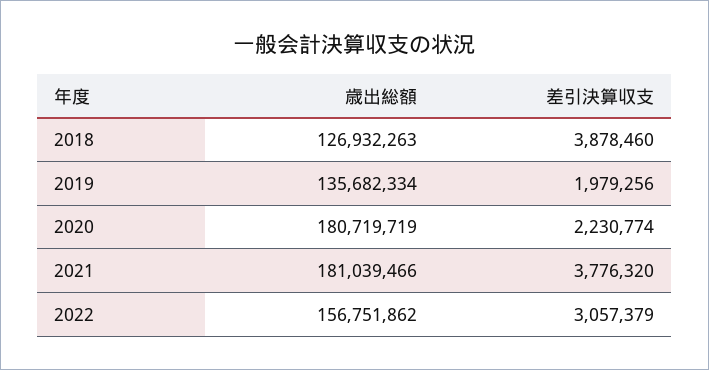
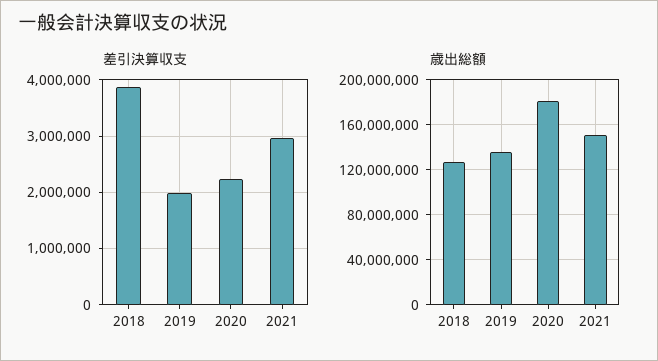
歳出総額, 2021: 181039466 -> 150000000
差引決算収支, 2021: 3776320 -> 3000000
歳出総額, 2022: 156751862 -> none
差引決算収支, 2022: 3057379 -> none

